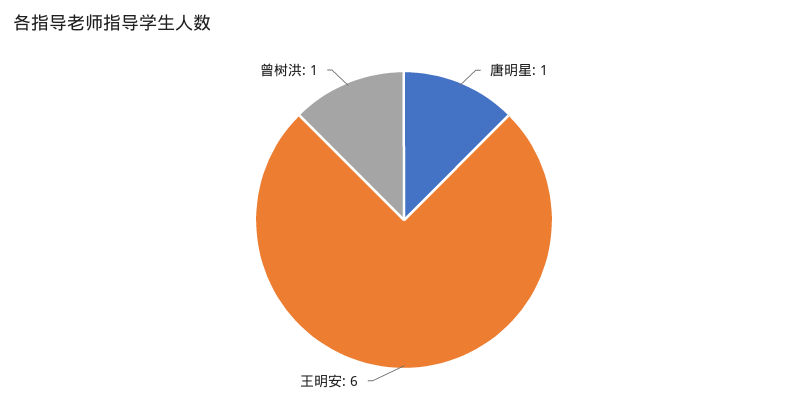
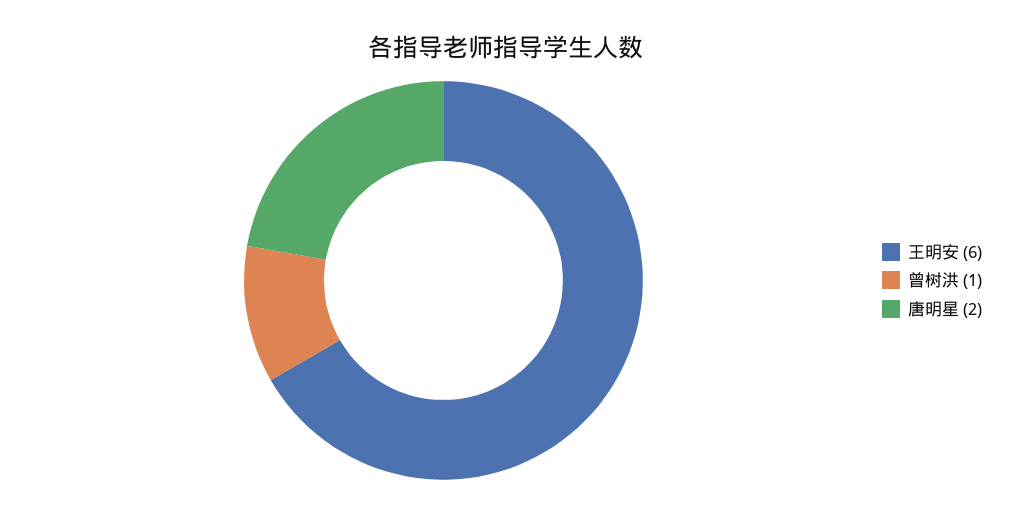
唐明星: 1 -> 2

